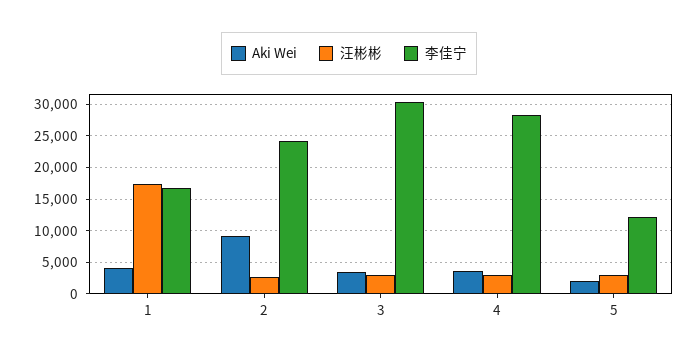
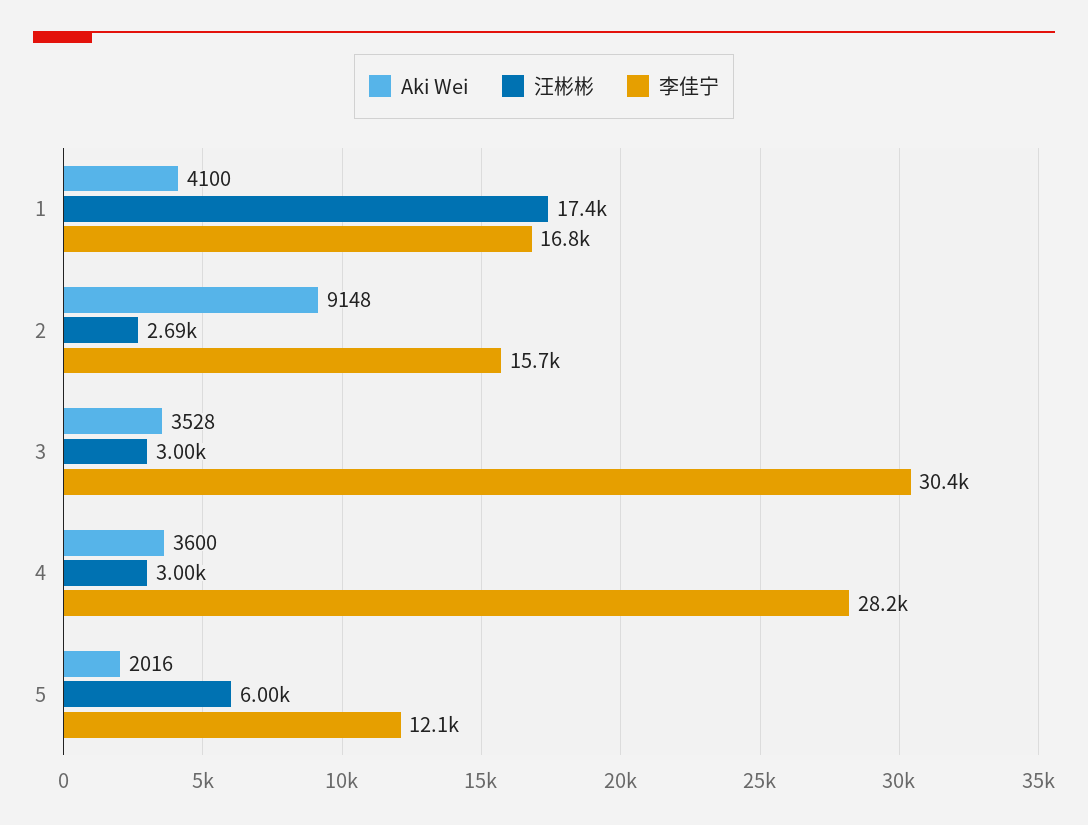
李佳宁, 2: 24000 -> 15700
汪彬彬, 5: 3000 -> 6000

